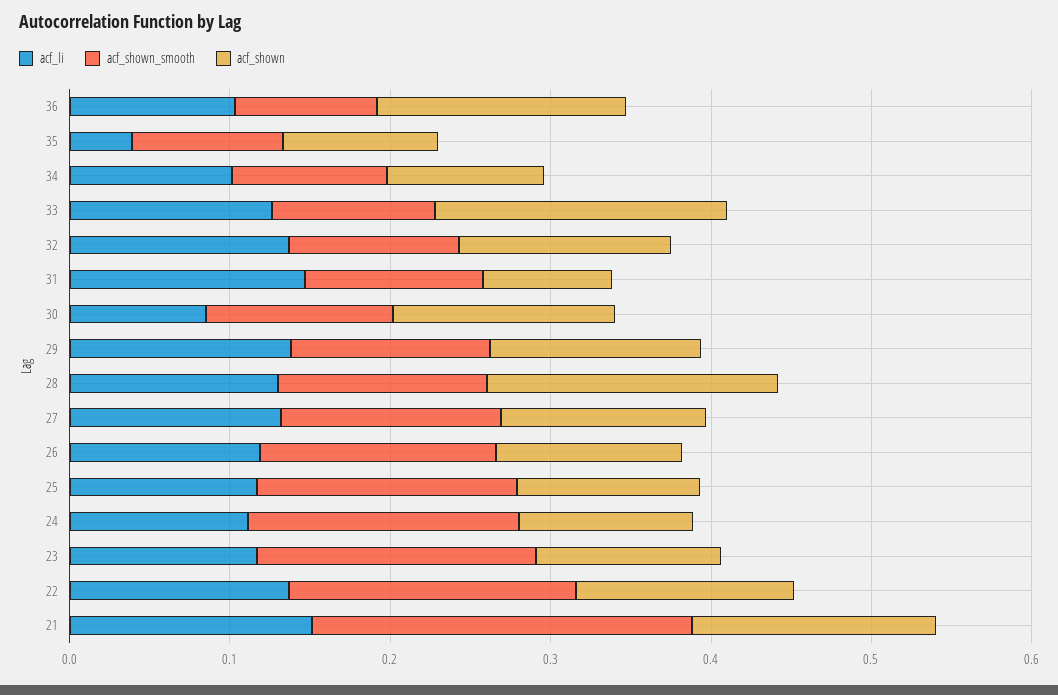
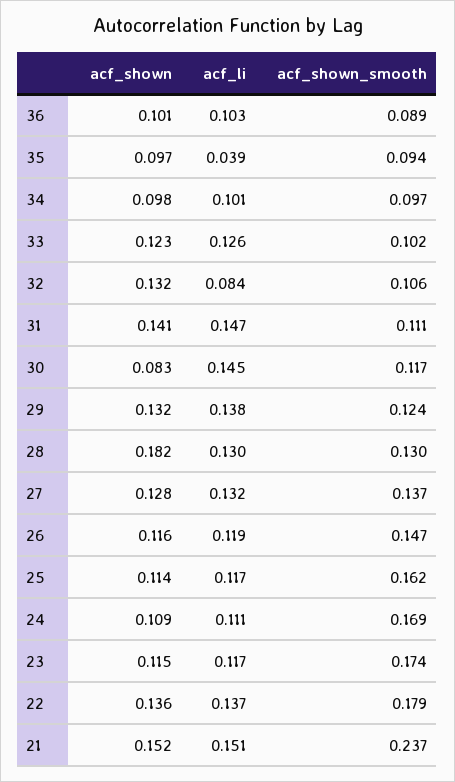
acf_shown, 36: 0.16 -> 0.101
acf_shown, 33: 0.18 -> 0.123
acf_li, 32: 0.14 -> 0.084
acf_shown, 31: 0.08 -> 0.141
acf_li, 30: 0.08 -> 0.145
acf_shown, 30: 0.14 -> 0.083

